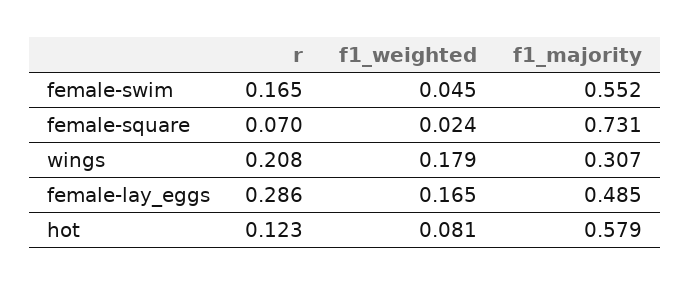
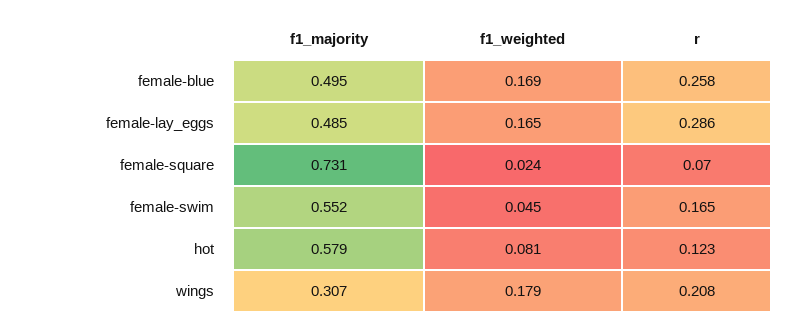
f1_majority, female-blue: none -> 0.495
f1_weighted, female-blue: none -> 0.169
r, female-blue: none -> 0.258

